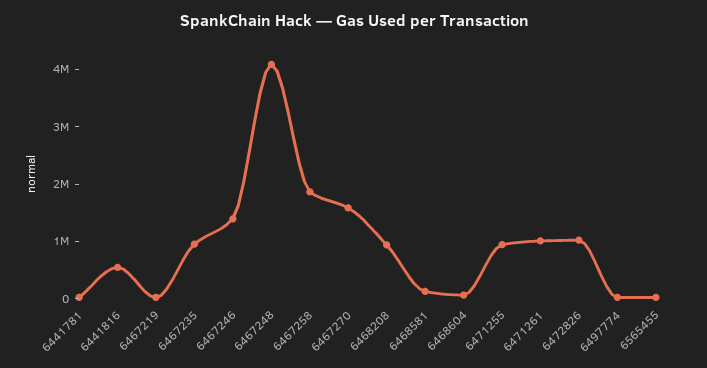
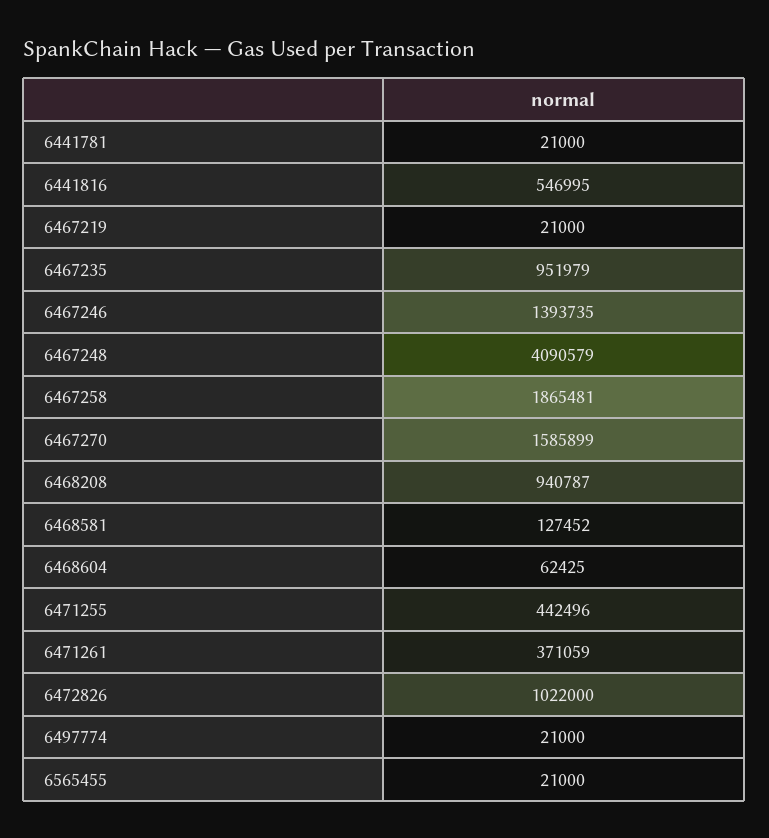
6471255: 1000000 -> 442496
6471261: 1000000 -> 371059

